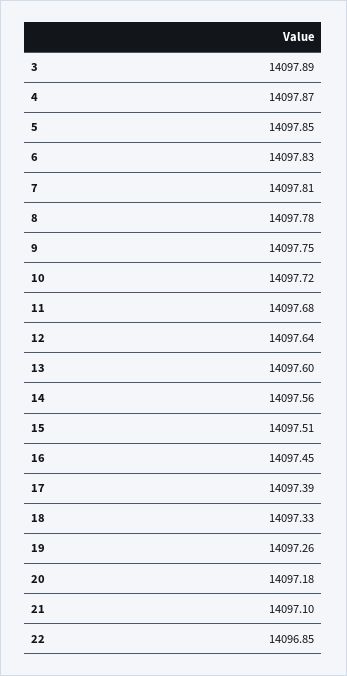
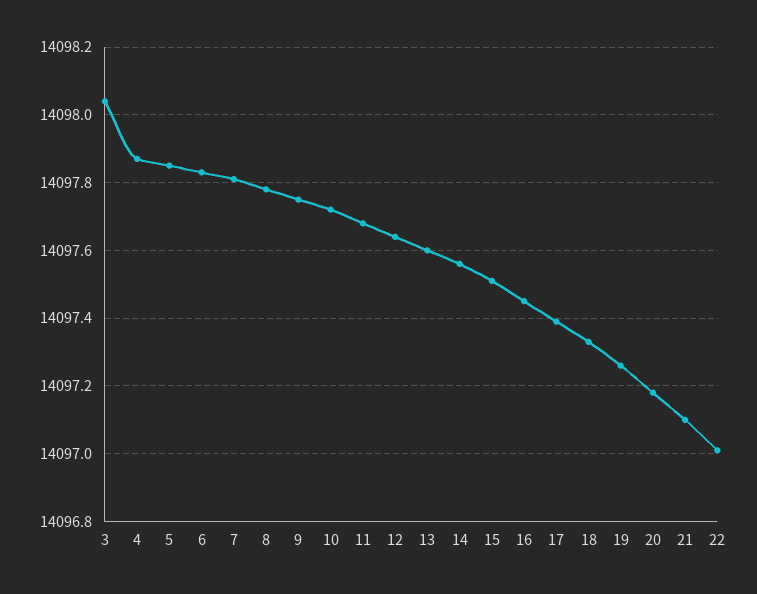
3: 14097.89 -> 14098.05
22: 14096.85 -> 14097

